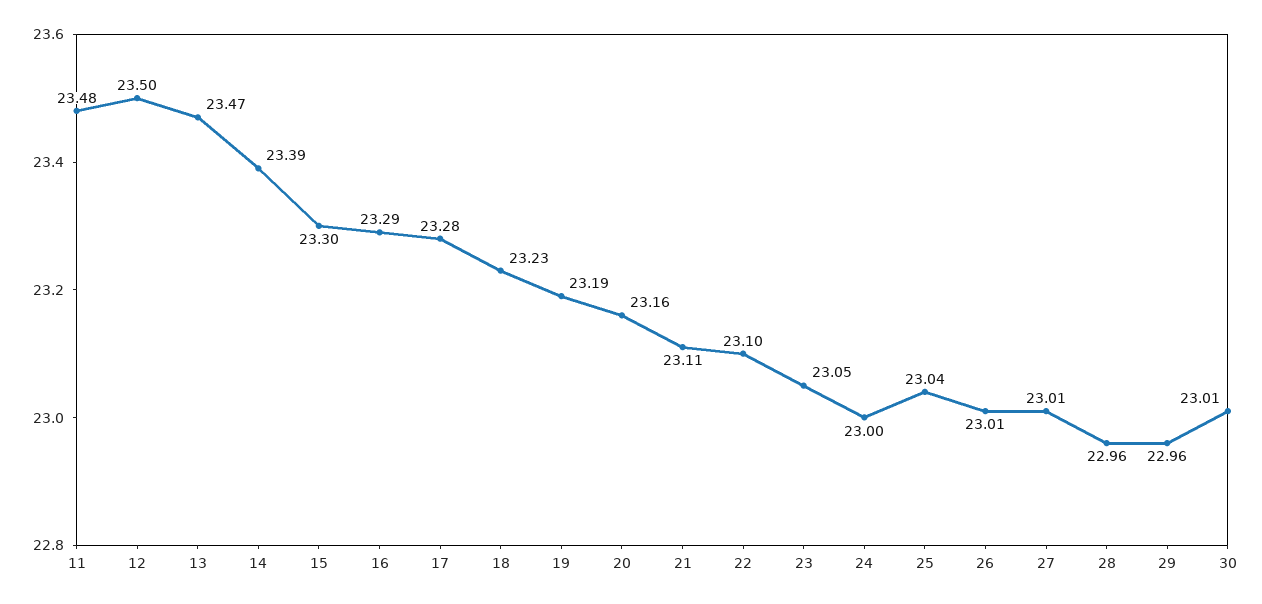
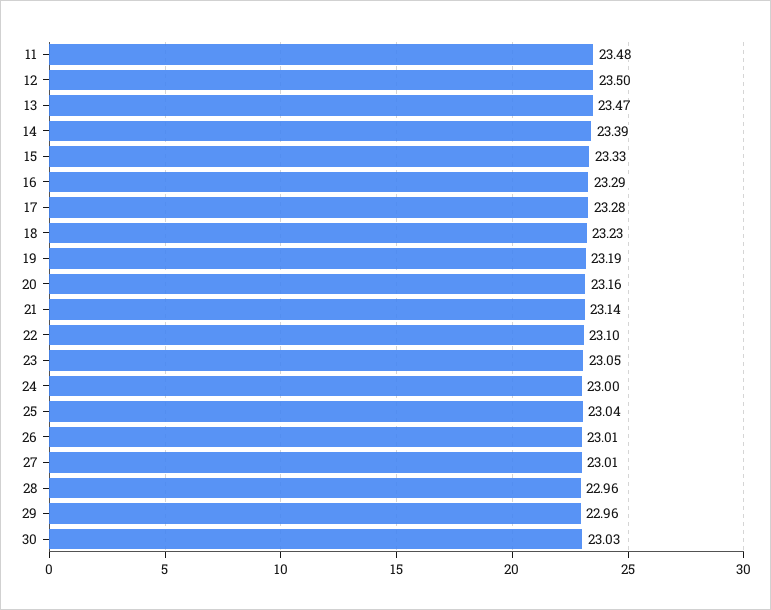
15: 23.3 -> 23.33
21: 23.11 -> 23.14
30: 23.01 -> 23.03

